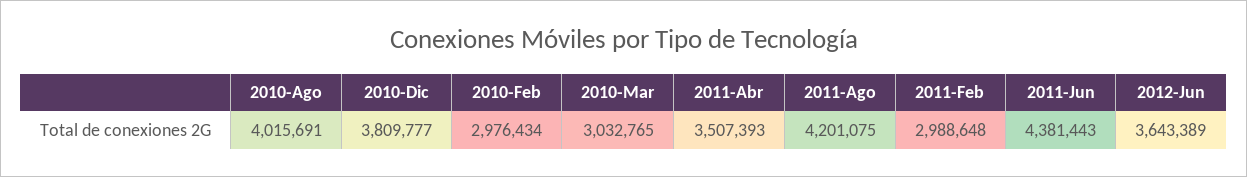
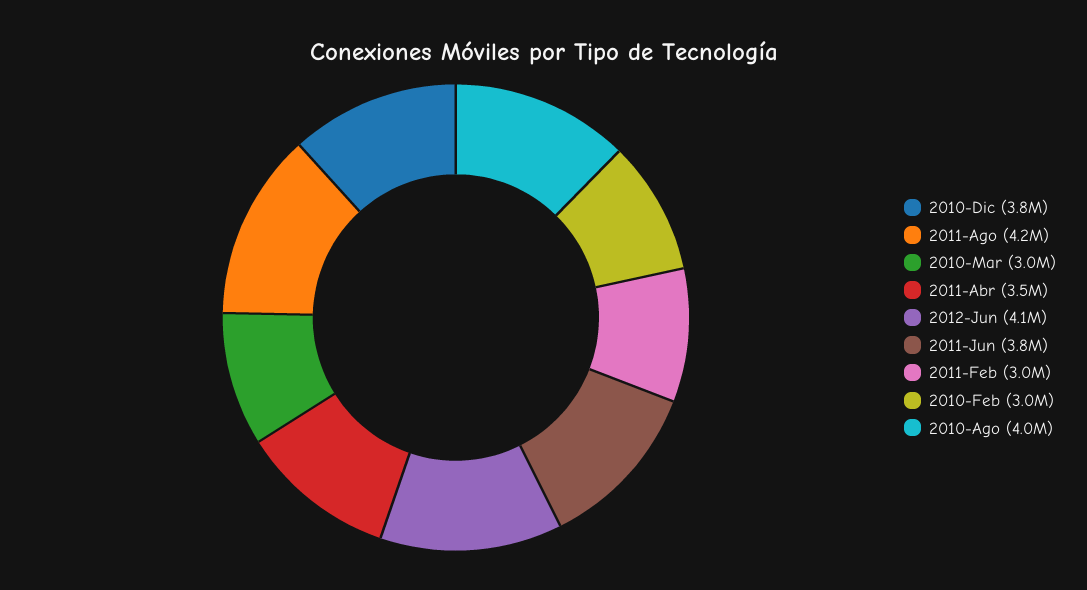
2011-Jun: 4381443 -> 3800000
2012-Jun: 3643389 -> 4100000

